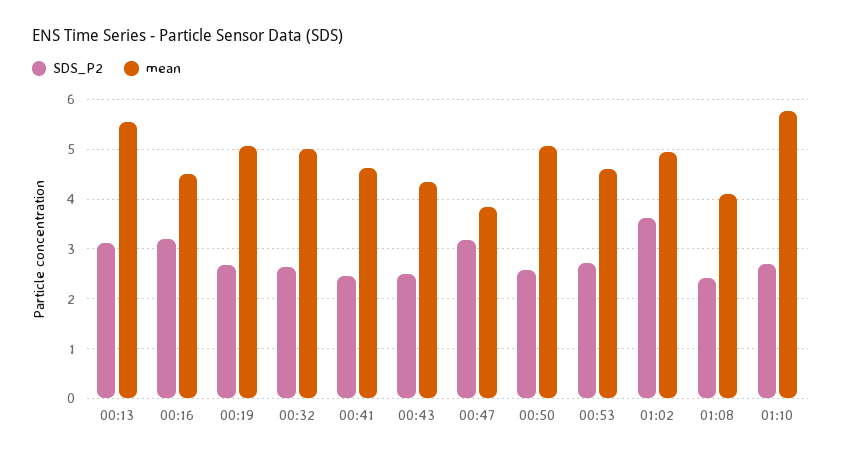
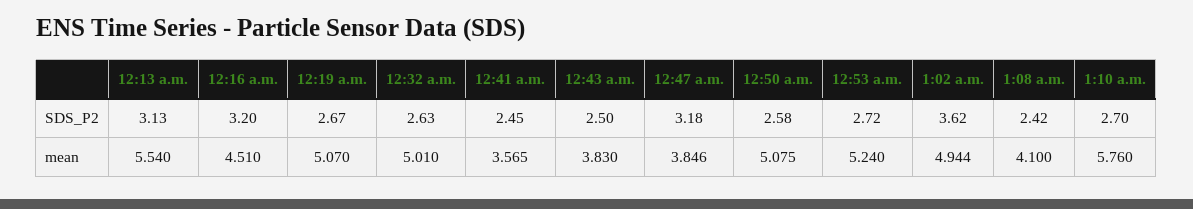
mean, 00:41: 4.6 -> 3.565
mean, 00:43: 4.4 -> 3.83
mean, 00:53: 4.6 -> 5.24

